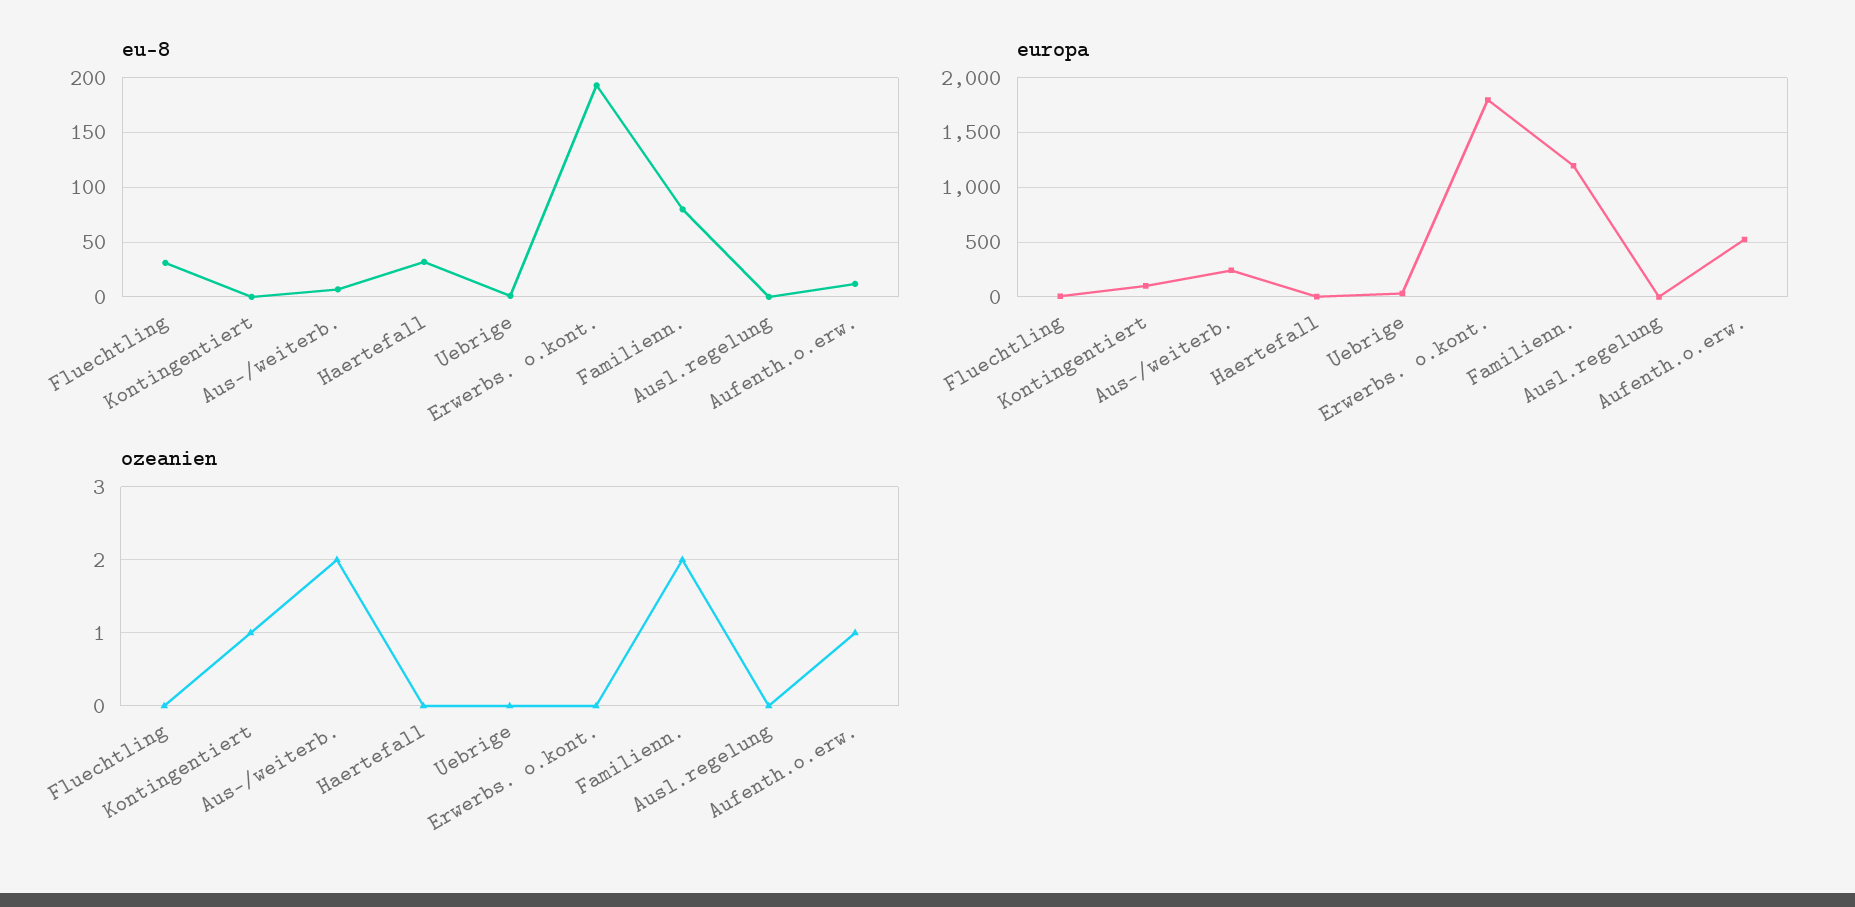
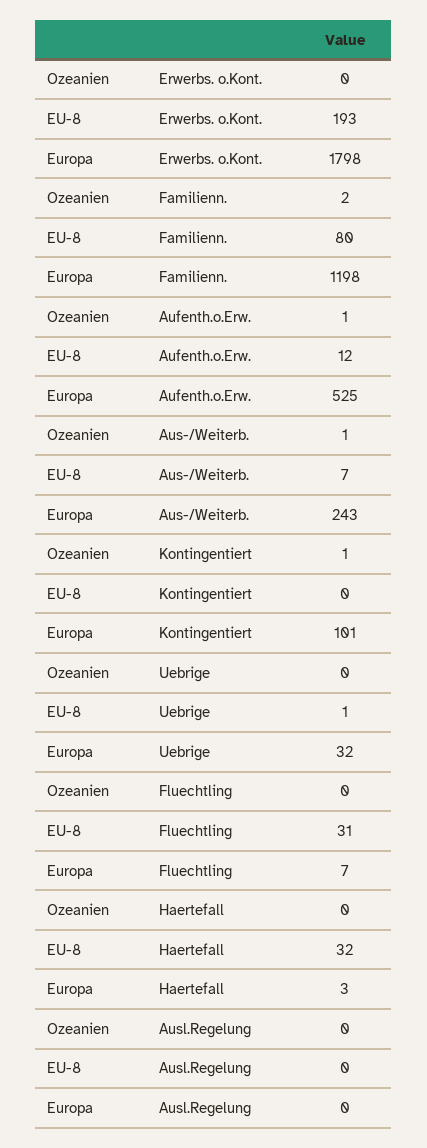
ozeanien, Aus-/weiterb.: 2 -> 1

